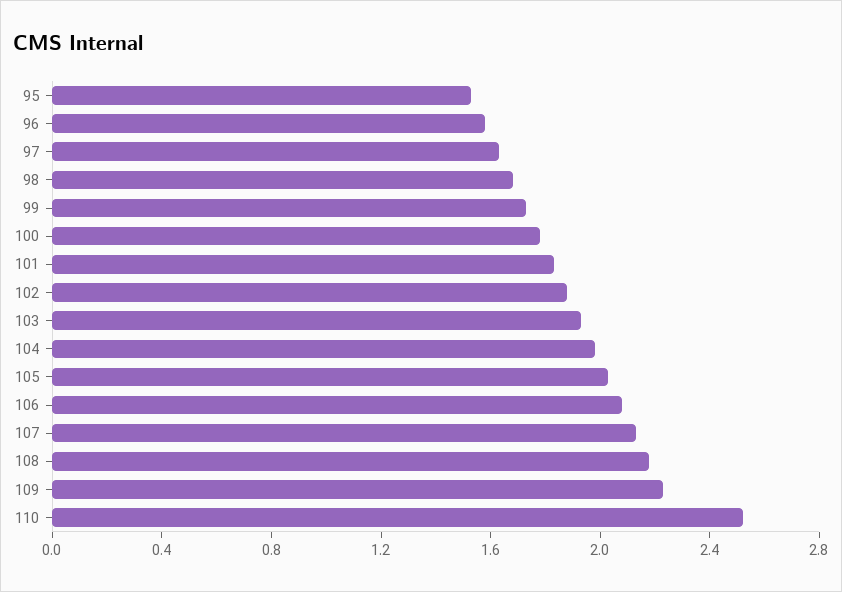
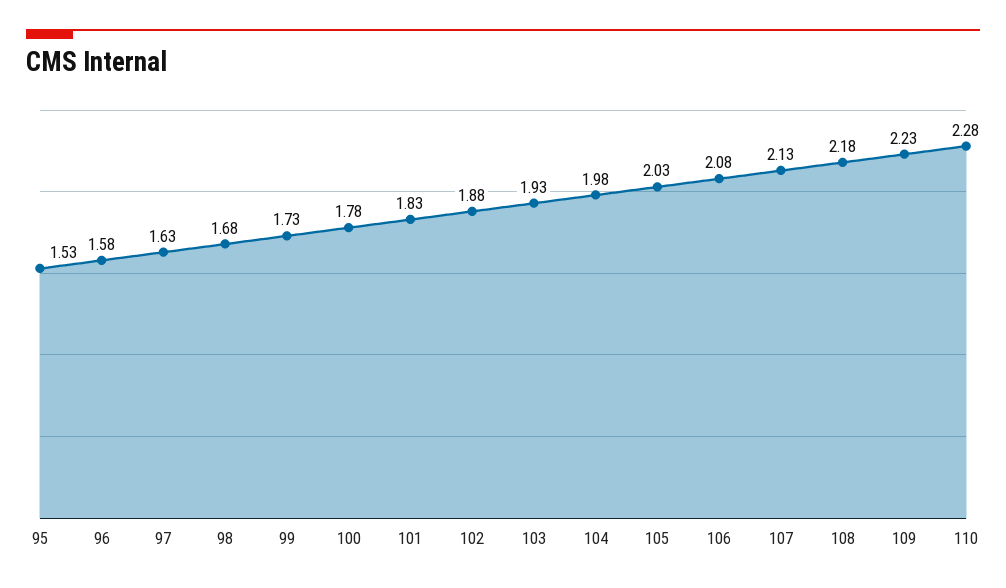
110: 2.5 -> 2.28

